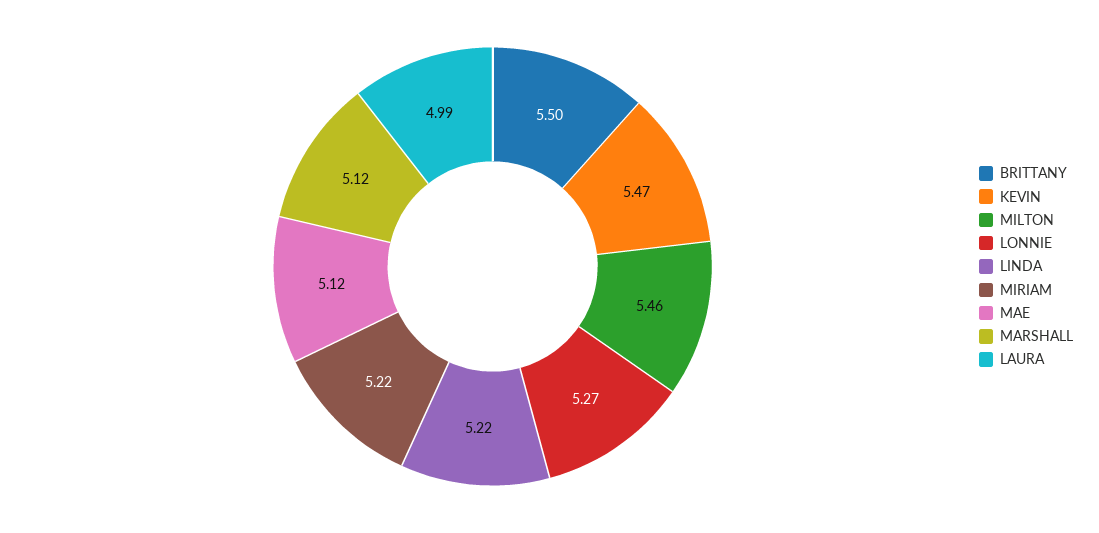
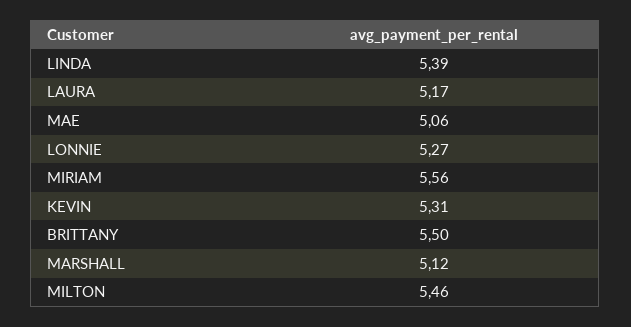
KEVIN: 5.47 -> 5.31
LINDA: 5.22 -> 5.39
MIRIAM: 5.22 -> 5.56
MAE: 5.12 -> 5.06
LAURA: 4.99 -> 5.17

